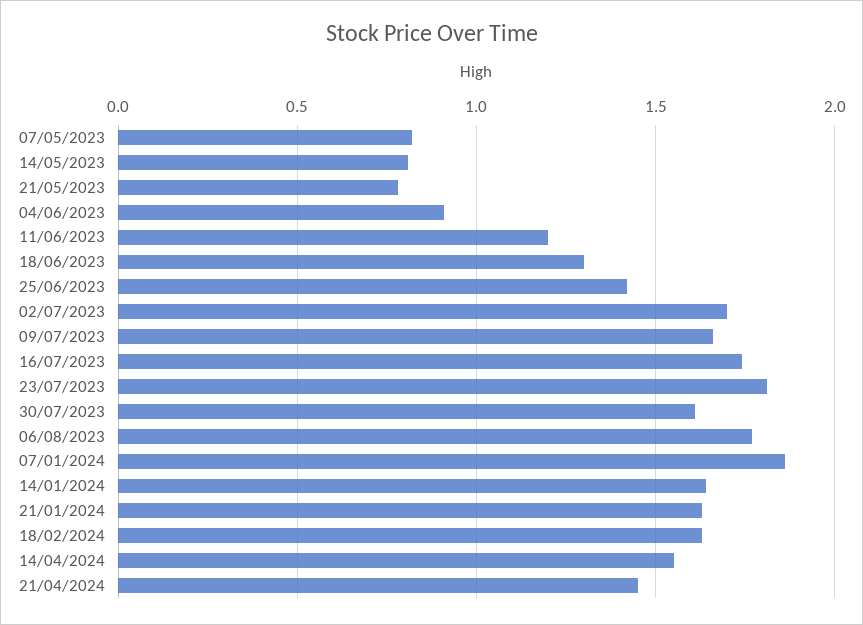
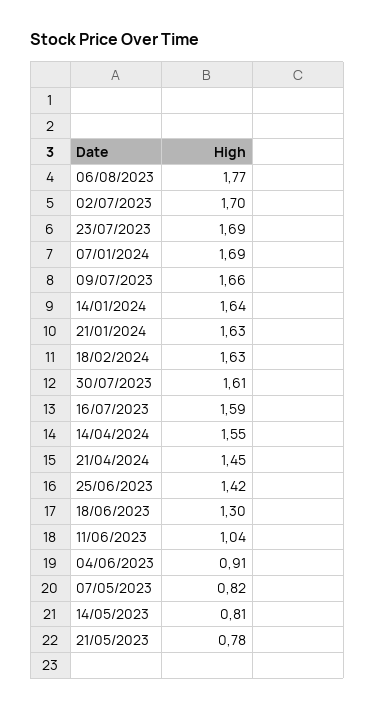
11/06/2023: 1.2 -> 1.04
16/07/2023: 1.75 -> 1.59
23/07/2023: 1.8 -> 1.69
07/01/2024: 1.85 -> 1.69

